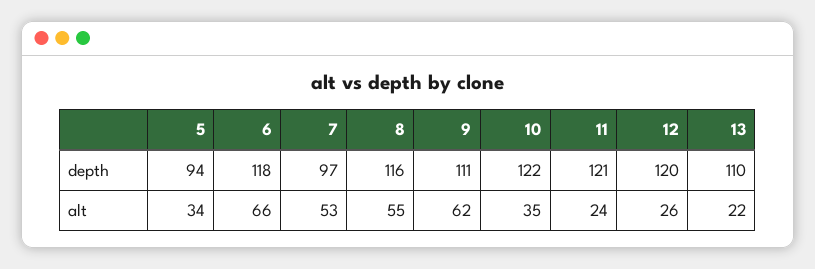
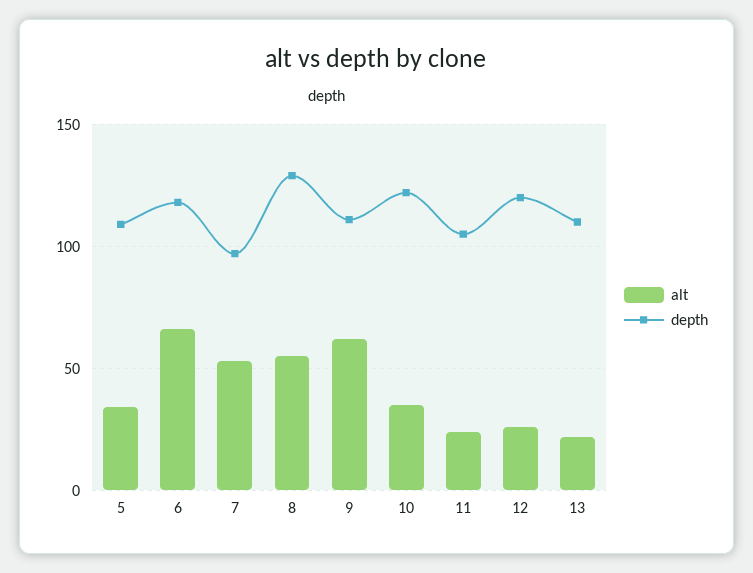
depth, 5: 94 -> 110
depth, 8: 116 -> 130
depth, 11: 121 -> 105

